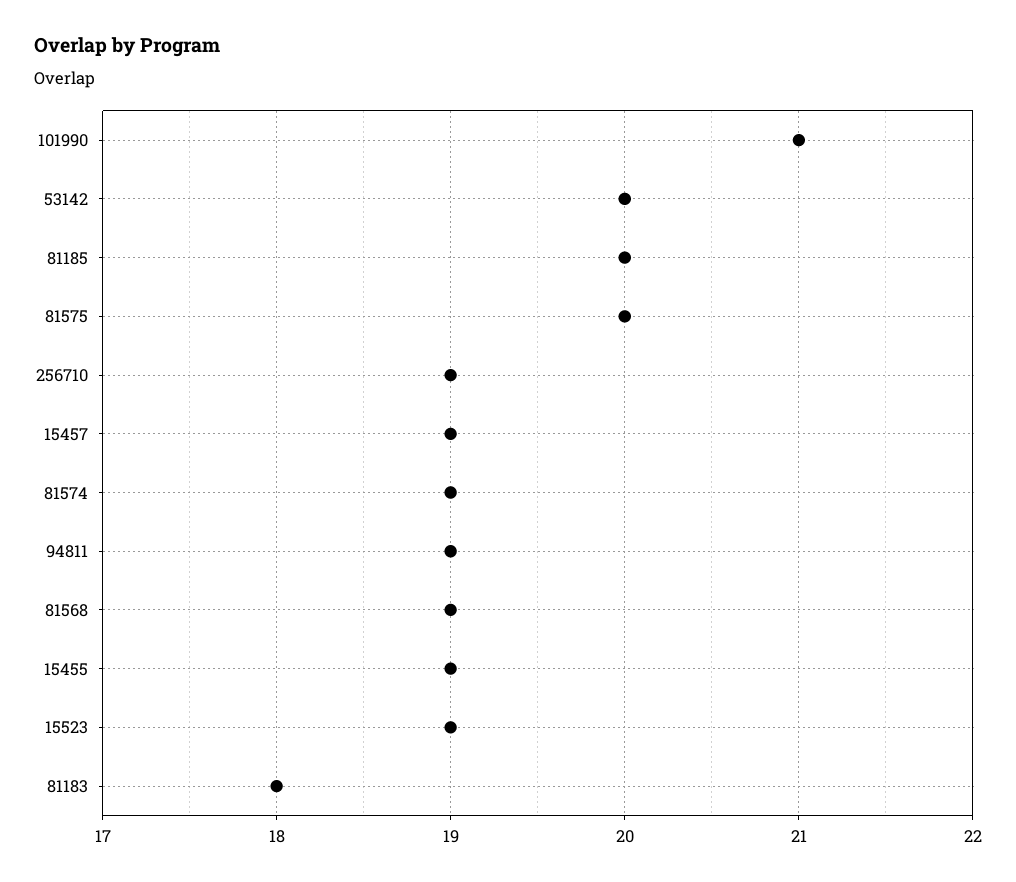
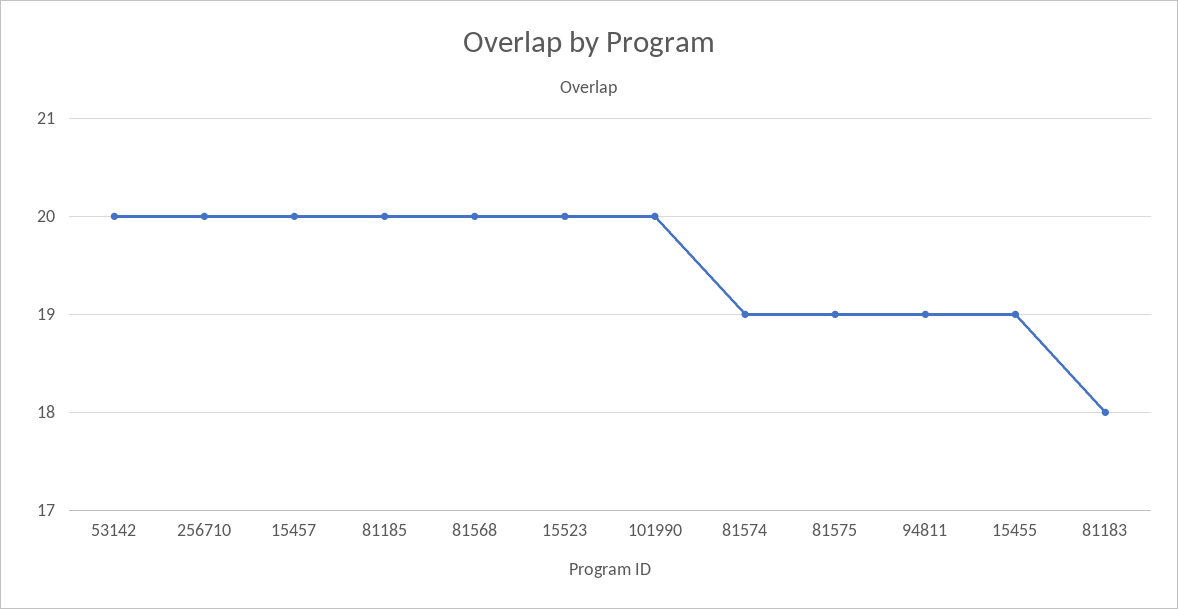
101990: 21 -> 20
81575: 20 -> 19
256710: 19 -> 20
15457: 19 -> 20
81568: 19 -> 20
15523: 19 -> 20

